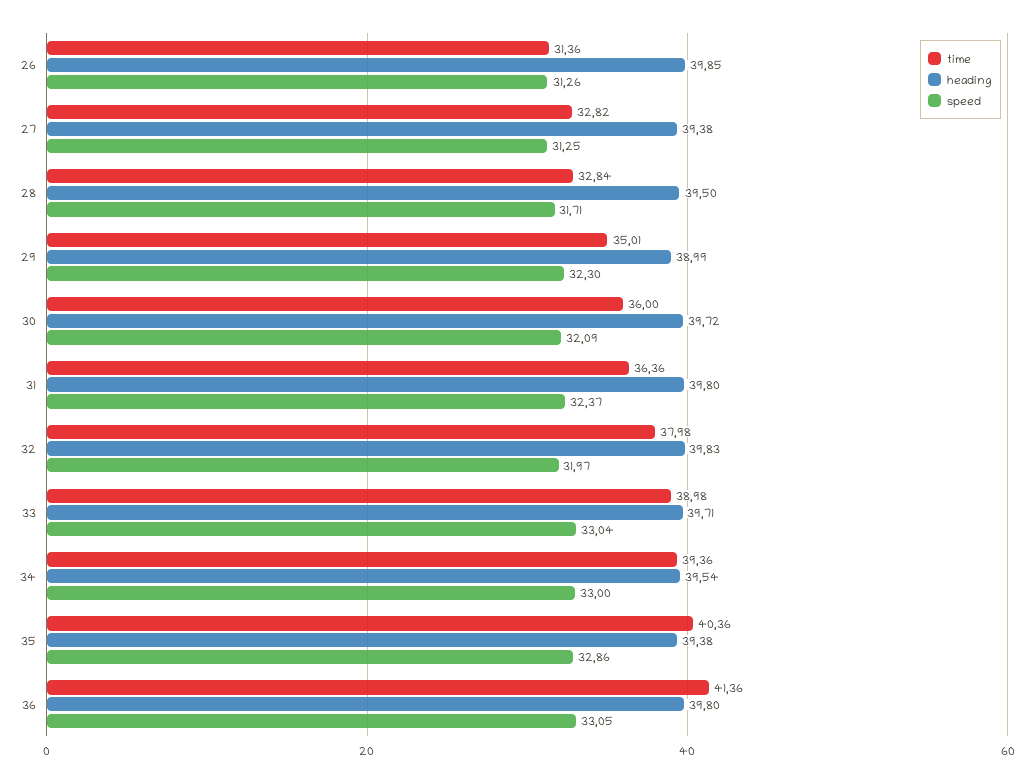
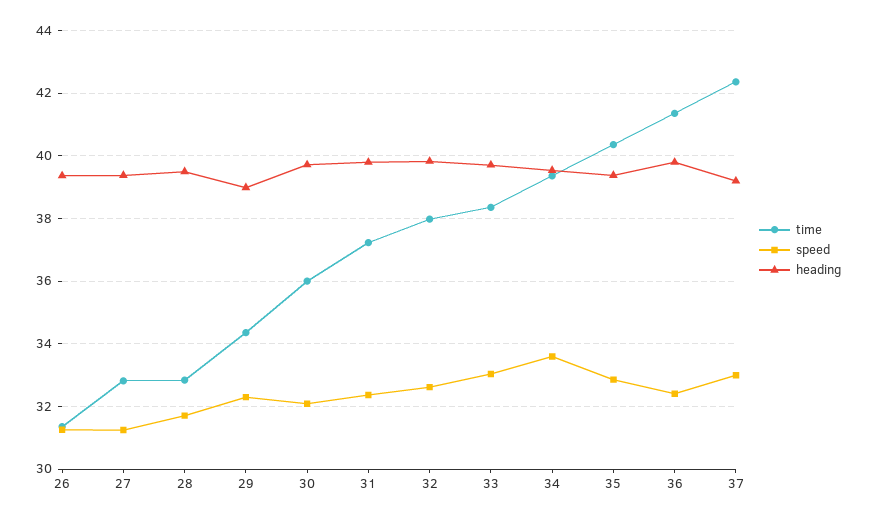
heading, 26: 39.85 -> 39.4
time, 29: 35.01 -> 34.4
time, 31: 36.36 -> 37.2
speed, 32: 31.97 -> 32.6
time, 33: 38.98 -> 38.4
speed, 34: 33 -> 33.6
speed, 36: 33.05 -> 32.4
time, 37: none -> 42.4
speed, 37: none -> 33
heading, 37: none -> 39.2

